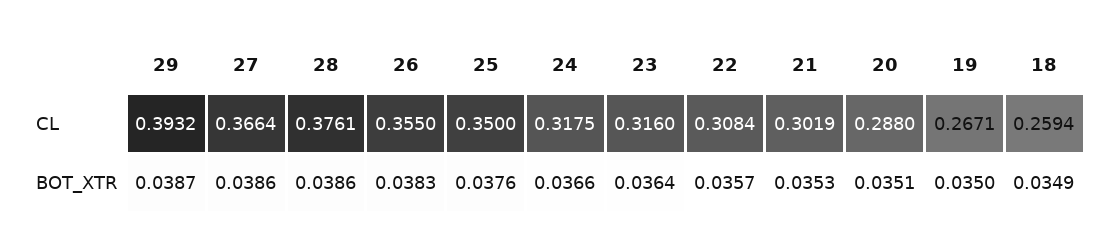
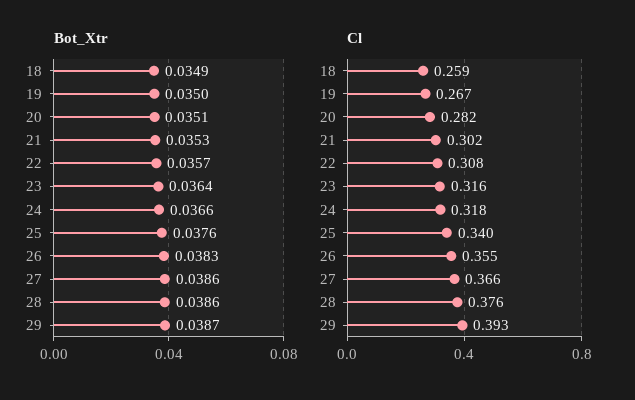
CL, 25: 0.35 -> 0.34
CL, 20: 0.288 -> 0.282

